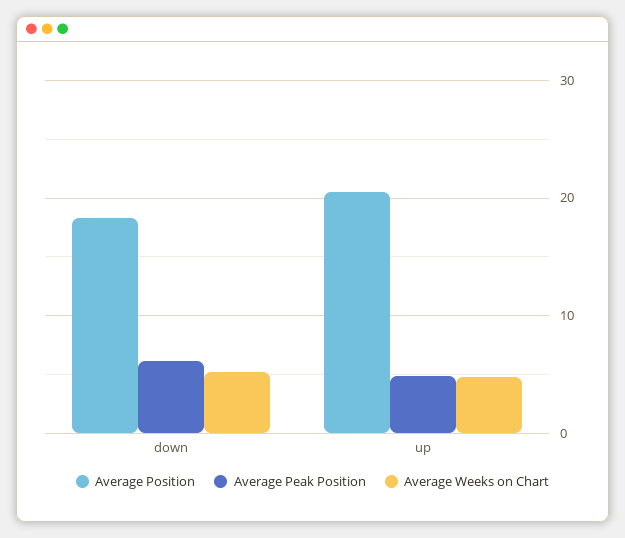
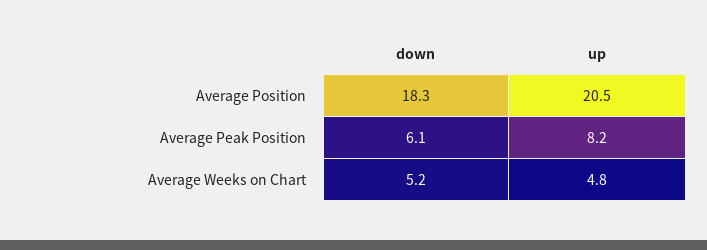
Average Peak Position, up: 5 -> 8.2

